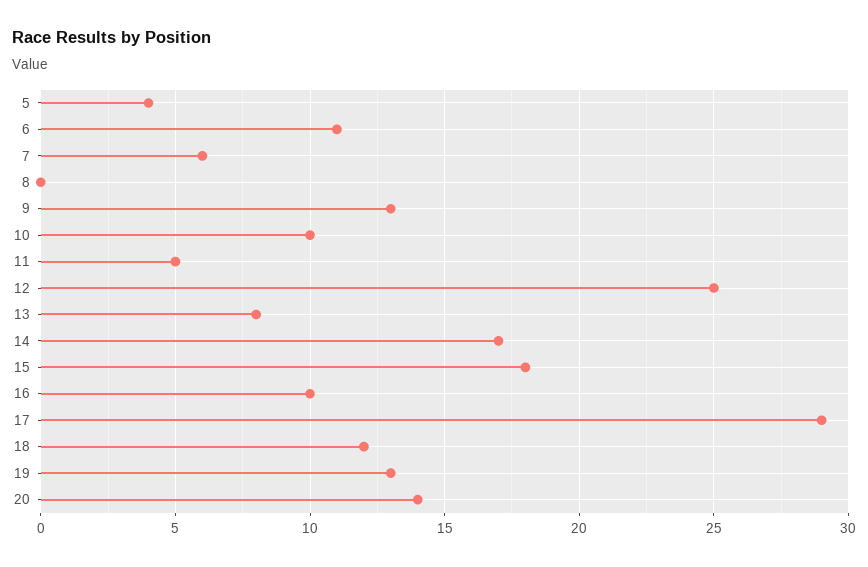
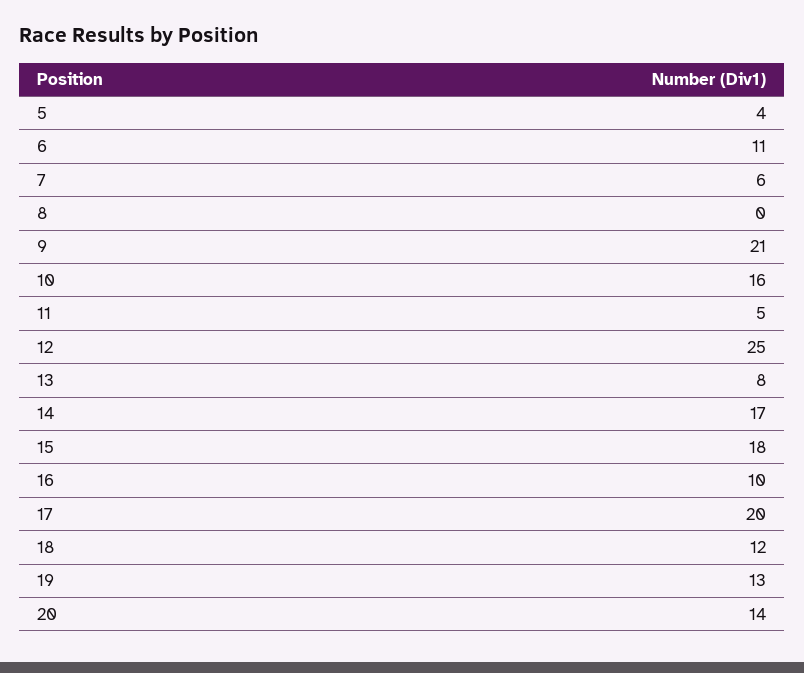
9: 13 -> 21
10: 10 -> 16
17: 29 -> 20

